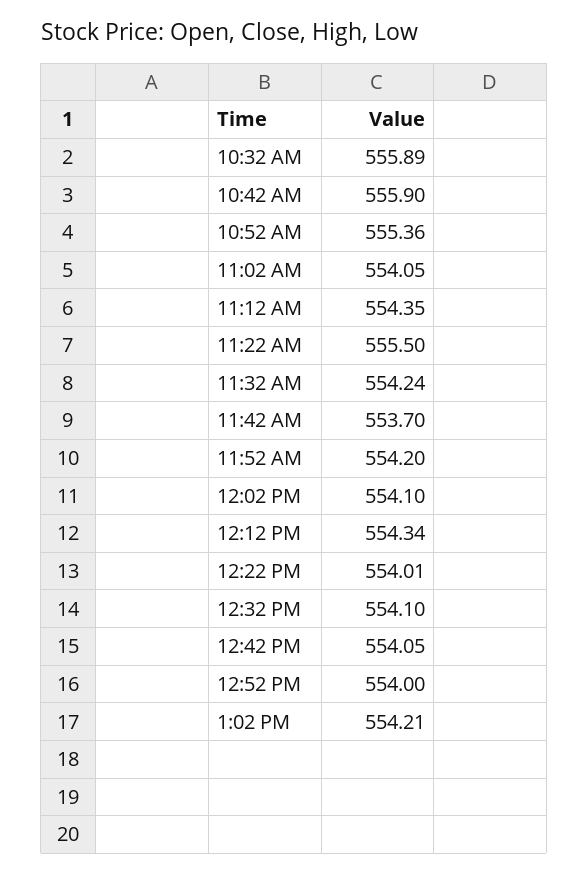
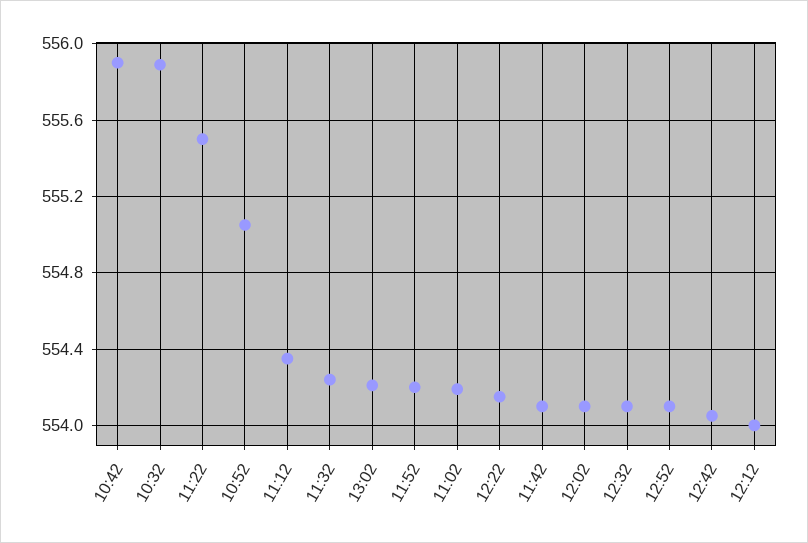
10:52 AM: 555.36 -> 555.05
11:02 AM: 554.05 -> 554.2
11:42 AM: 553.7 -> 554.1
12:12 PM: 554.34 -> 554
12:22 PM: 554.01 -> 554.15
12:52 PM: 554 -> 554.1

